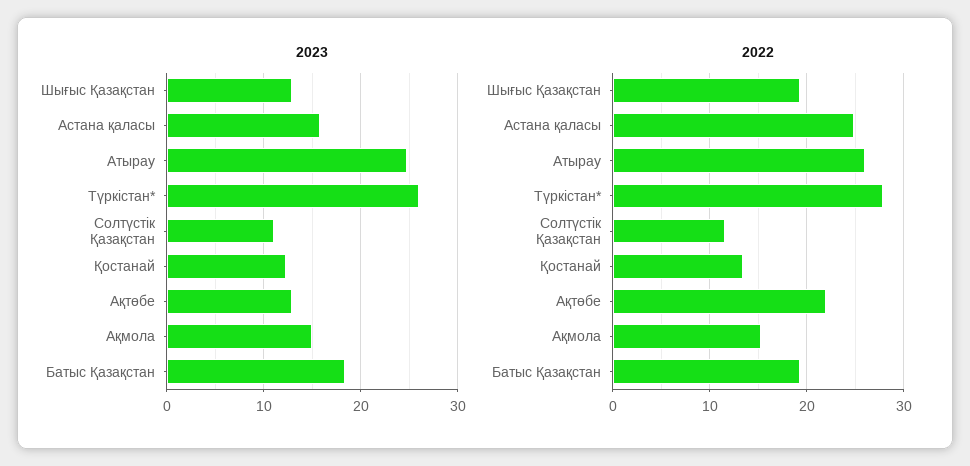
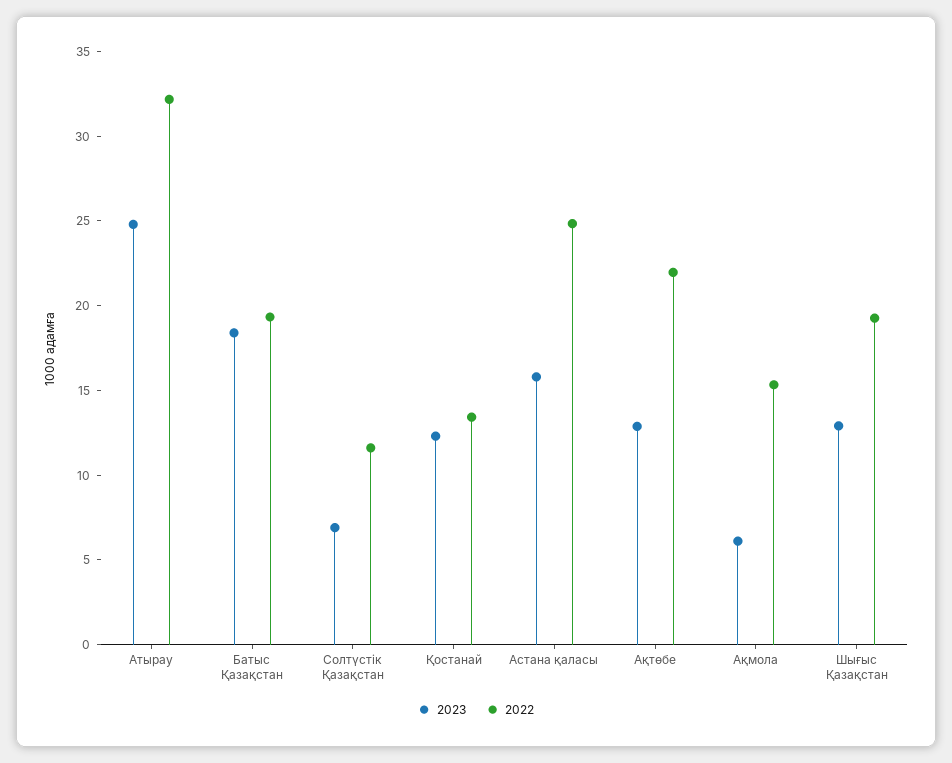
2023, Түркістан*: 26 -> none
2023, Солтүстік Қазақстан: 11 -> 7
2023, Ақмола: 15 -> 6
2022, Атырау: 26 -> 32
2022, Түркістан*: 28 -> none

